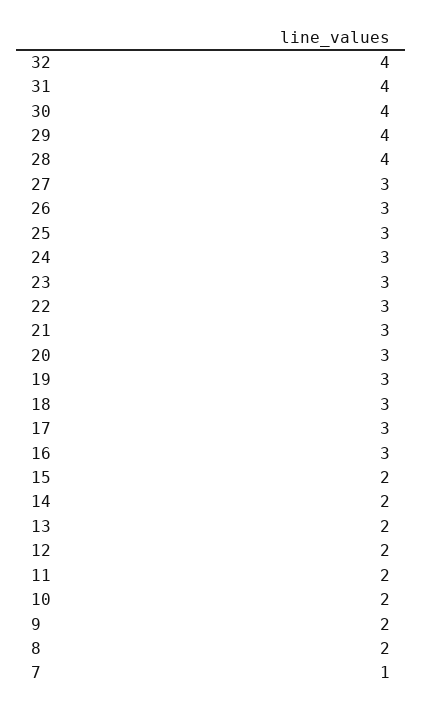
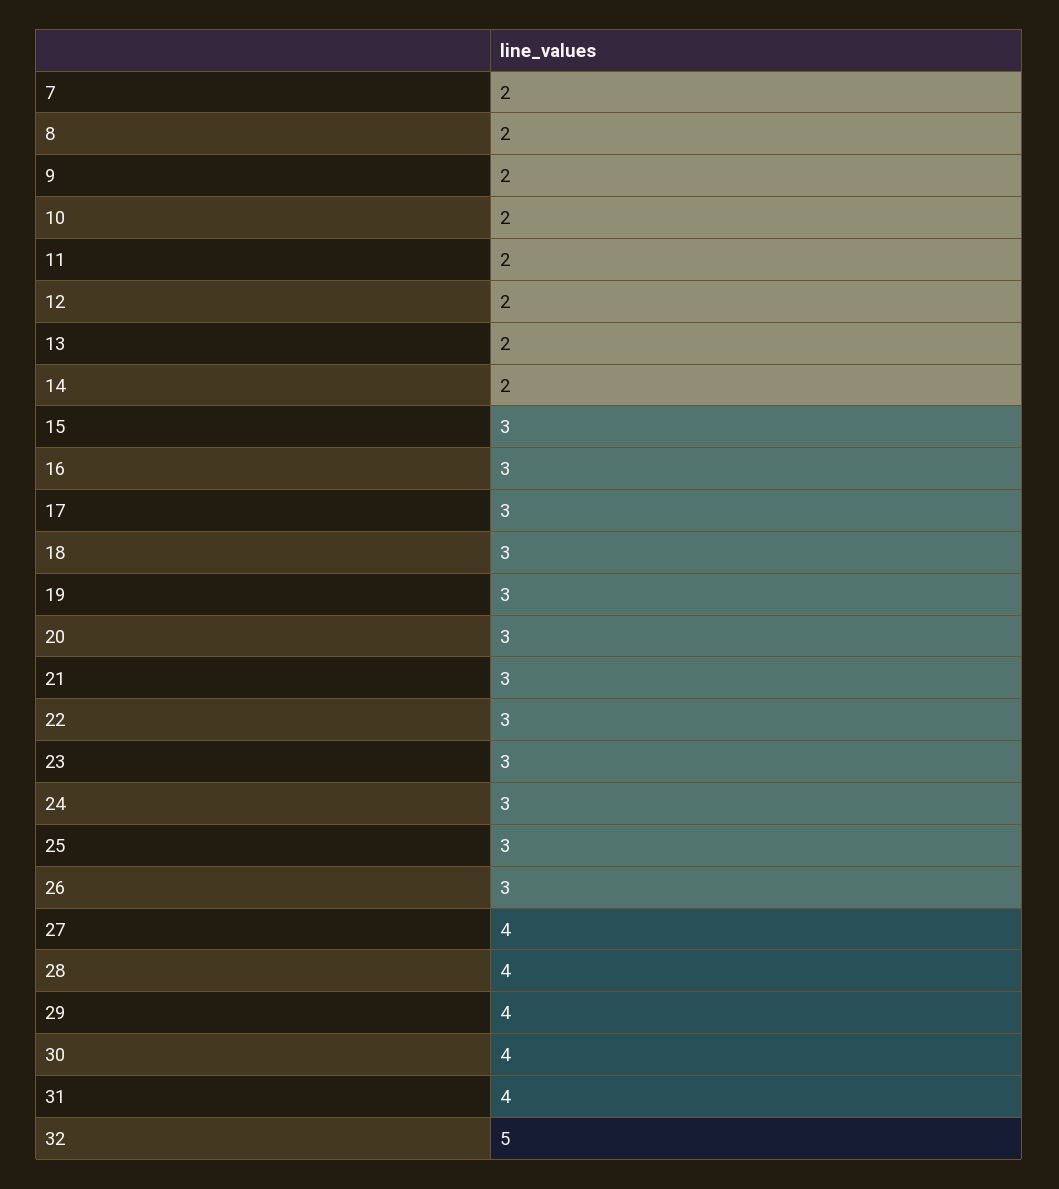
32: 4 -> 5
27: 3 -> 4
15: 2 -> 3
7: 1 -> 2

